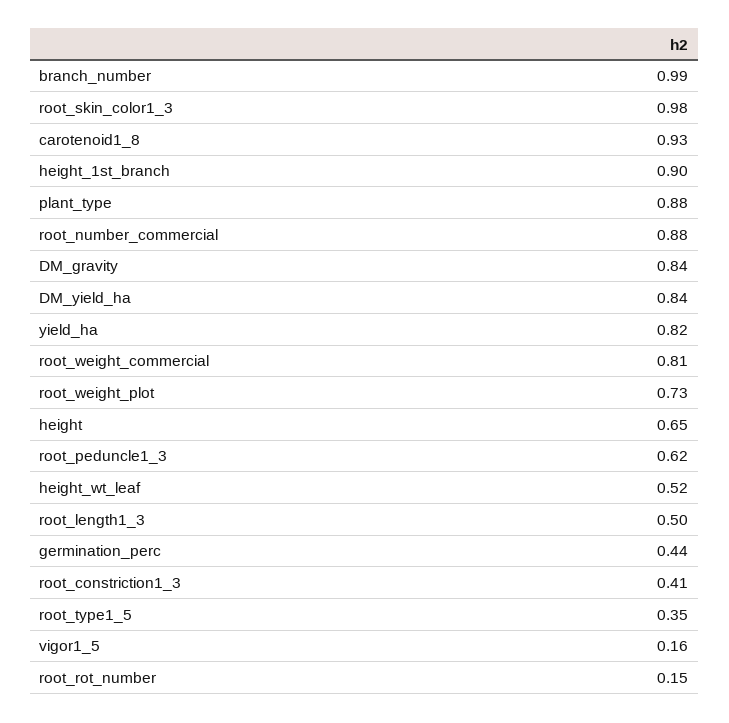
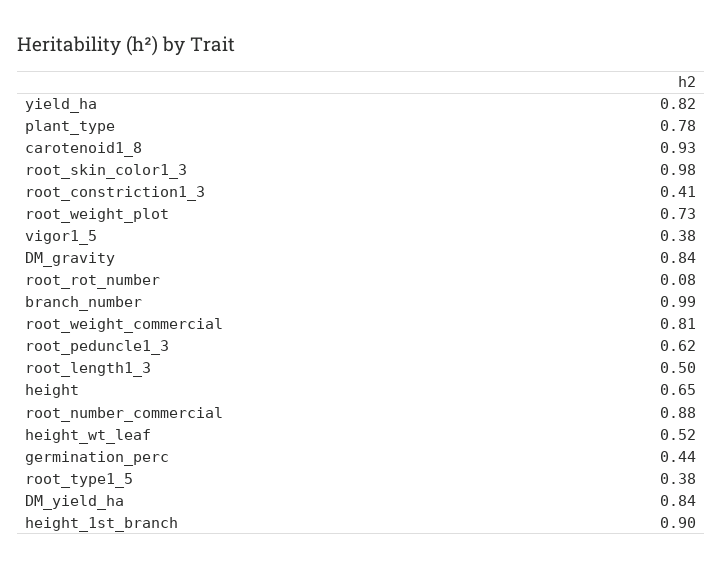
plant_type: 0.88 -> 0.78
root_type1_5: 0.35 -> 0.38
vigor1_5: 0.16 -> 0.38
root_rot_number: 0.15 -> 0.08

